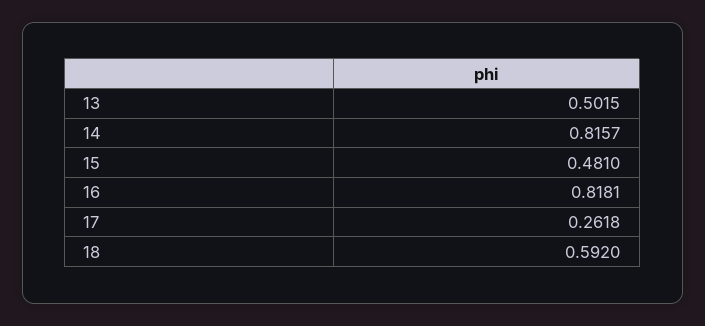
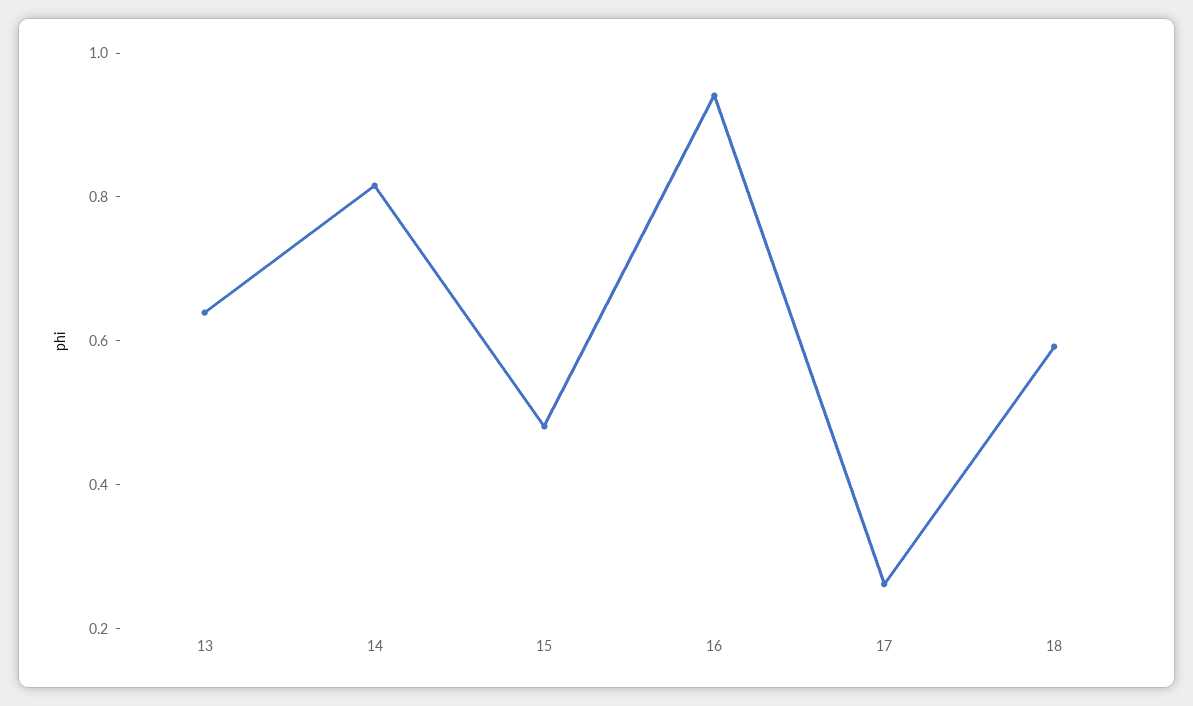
13: 0.5015 -> 0.65
16: 0.8181 -> 0.95

